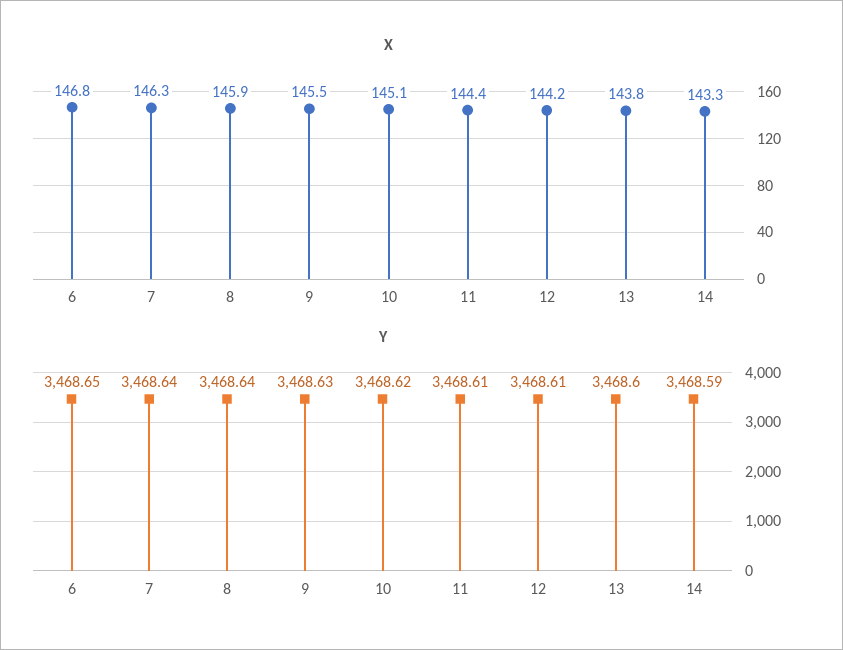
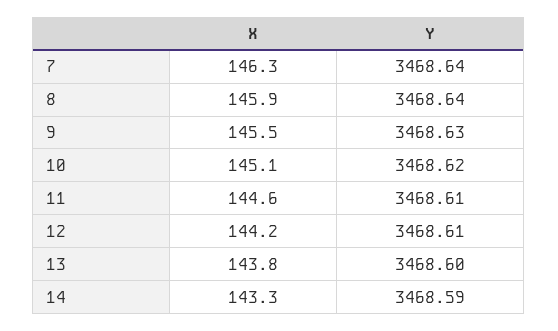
X, 6: 146.8 -> none
X, 11: 144.4 -> 144.6
Y, 6: 3468.65 -> none

